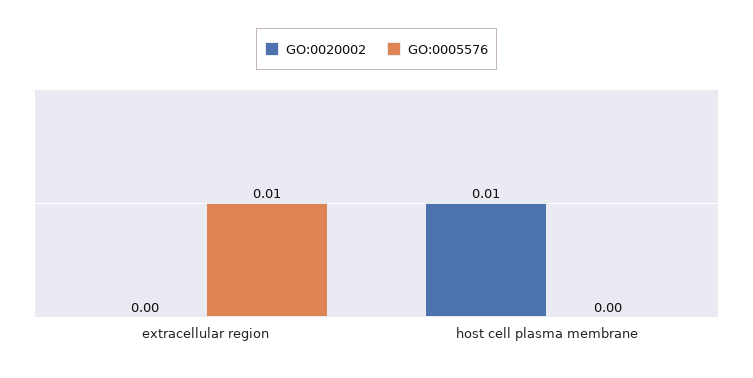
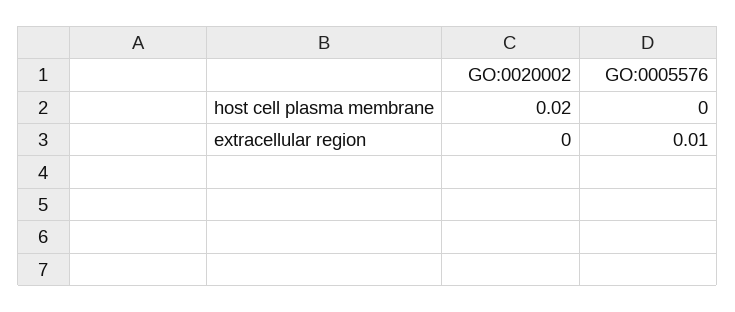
GO:0020002, host cell plasma membrane: 0.01 -> 0.02

